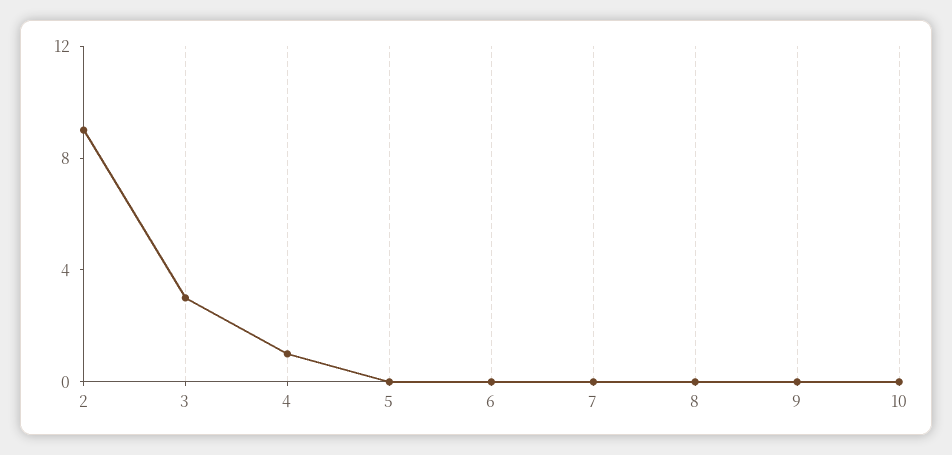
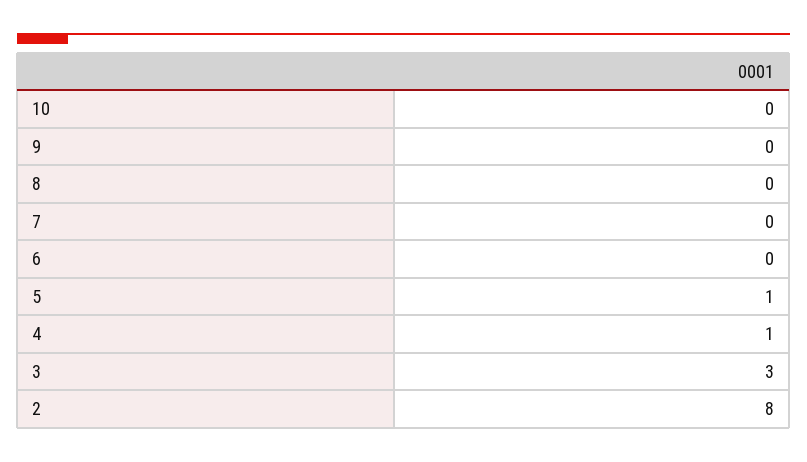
2: 9 -> 8
5: 0 -> 1

